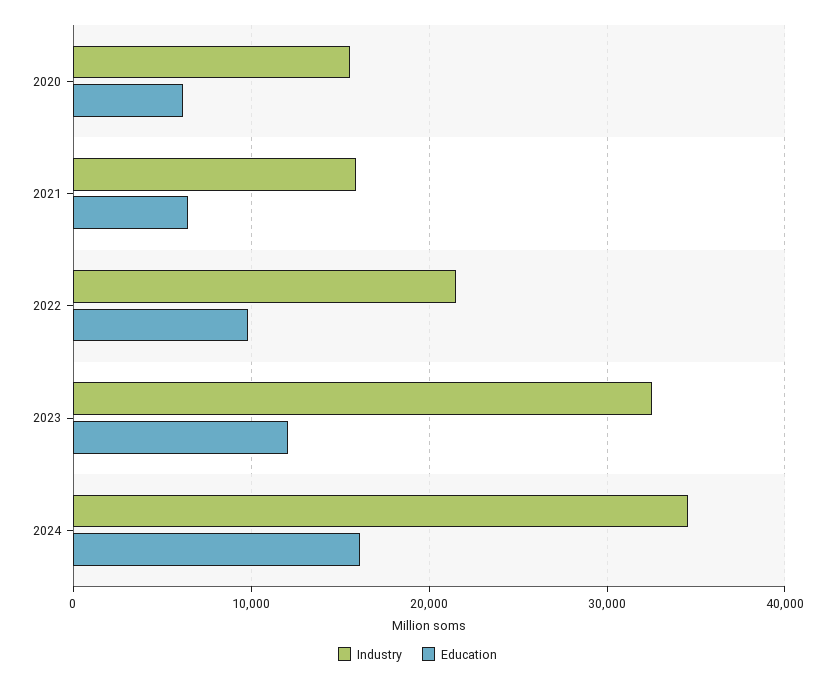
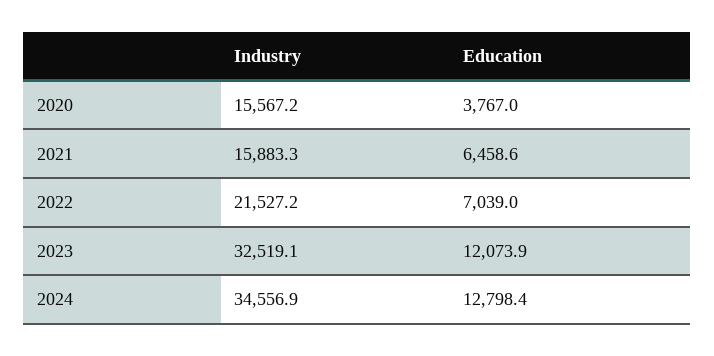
Education, 2020: 6000 -> 3767
Education, 2022: 10000 -> 7039
Education, 2024: 16000 -> 12798.4

